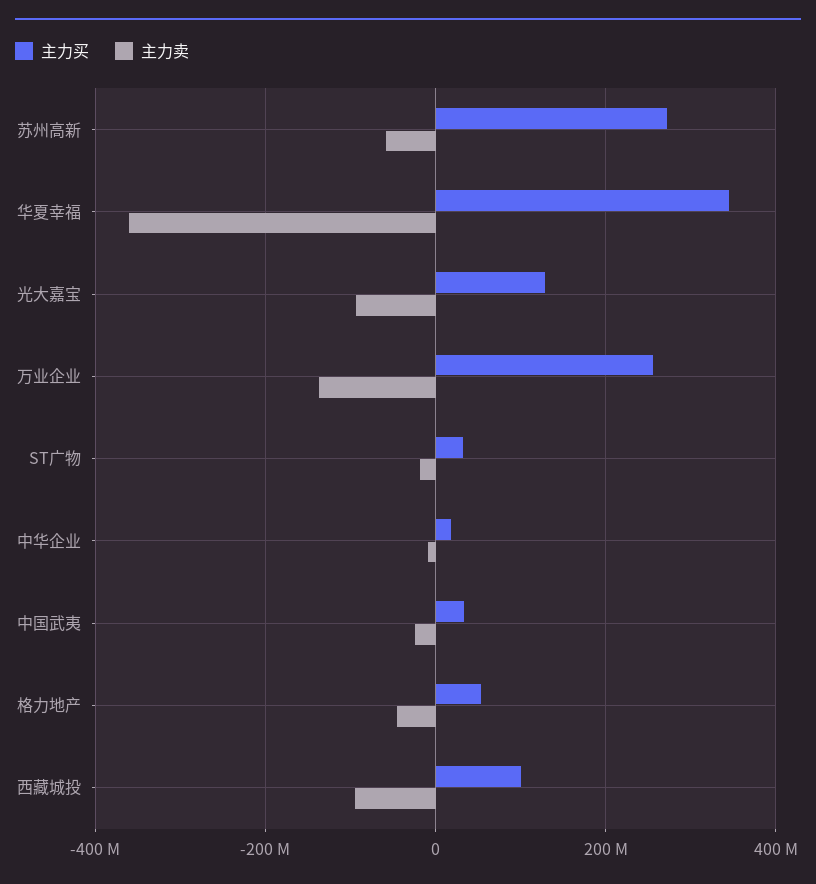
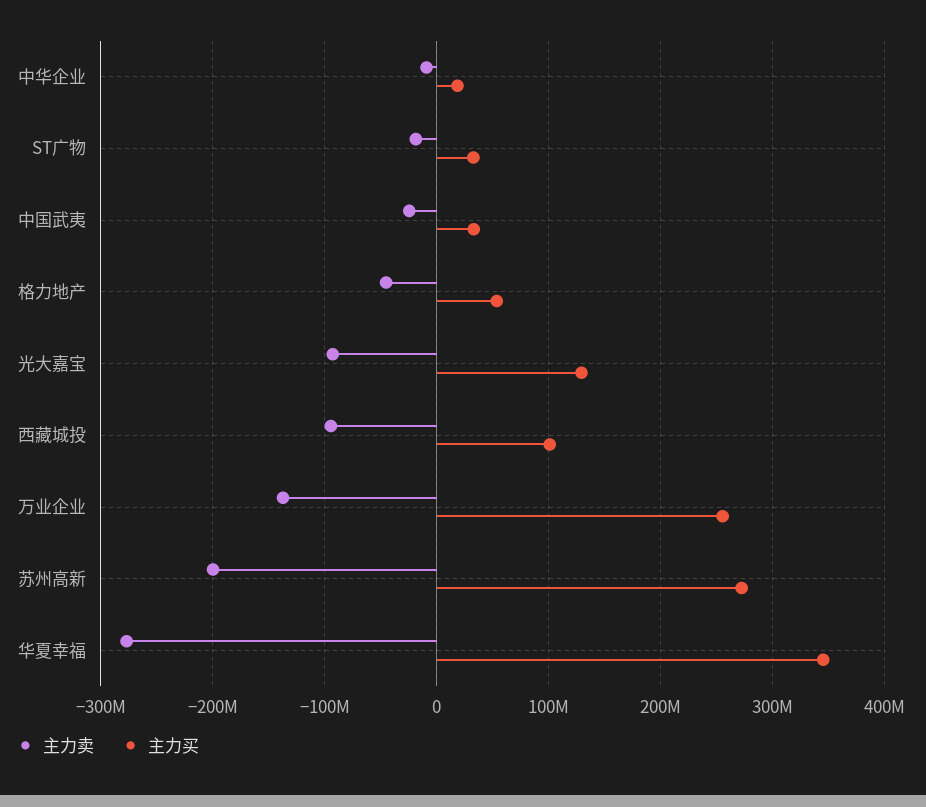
主力卖, 苏州高新: -60000000 -> -200000000
主力卖, 华夏幸福: -360000000 -> -280000000

